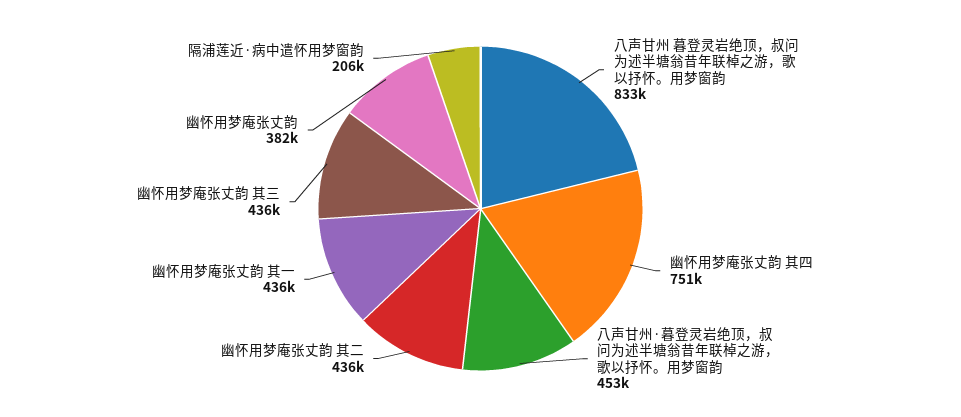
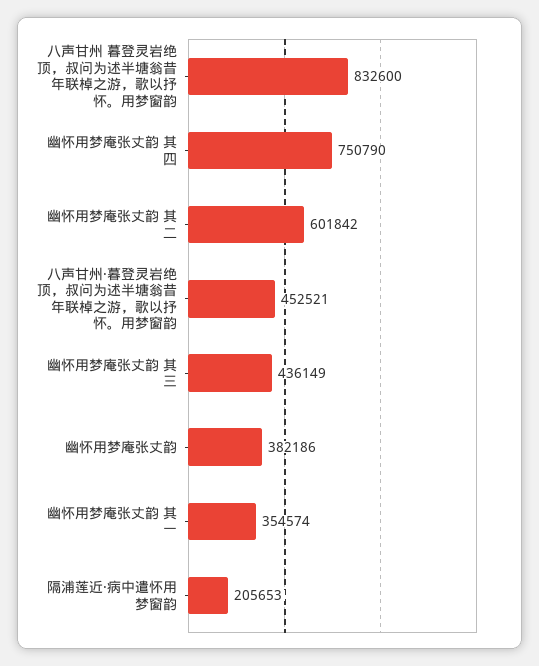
幽怀用梦庵张丈韵 其二: 436000 -> 601842
幽怀用梦庵张丈韵 其一: 436000 -> 354574

